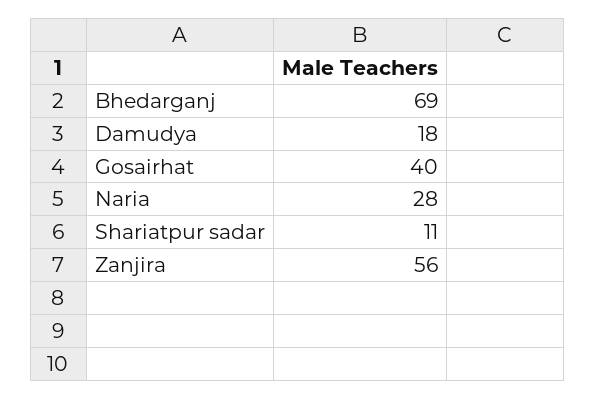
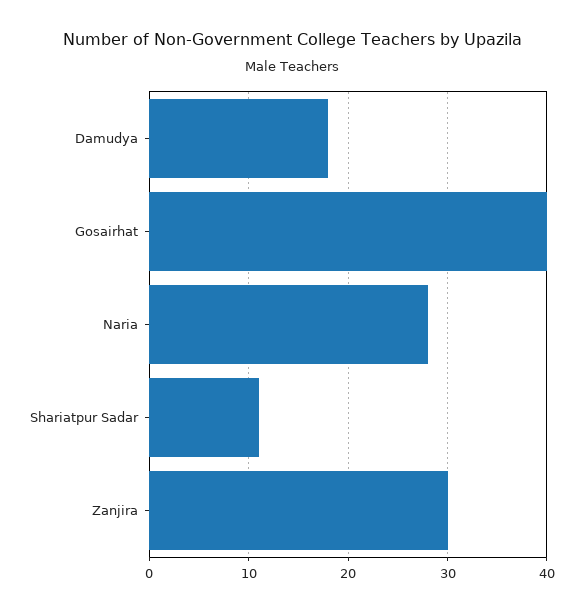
Bhedarganj: 69 -> none
Zanjira: 56 -> 30

